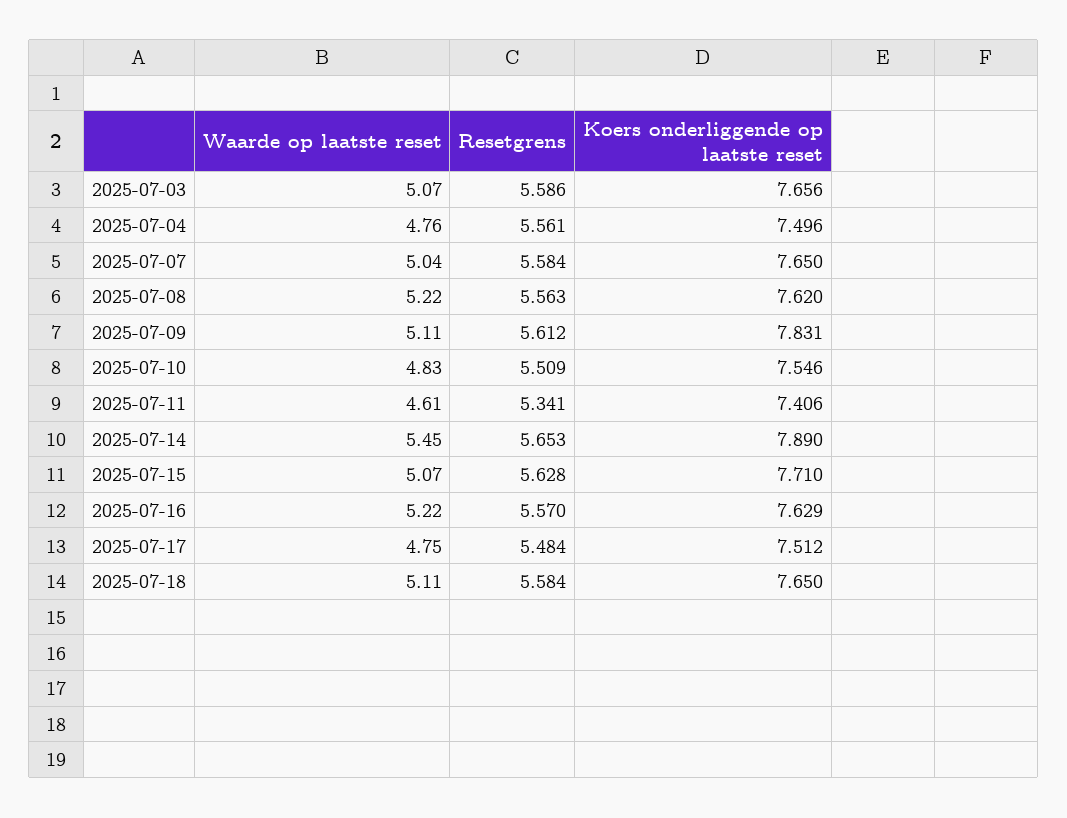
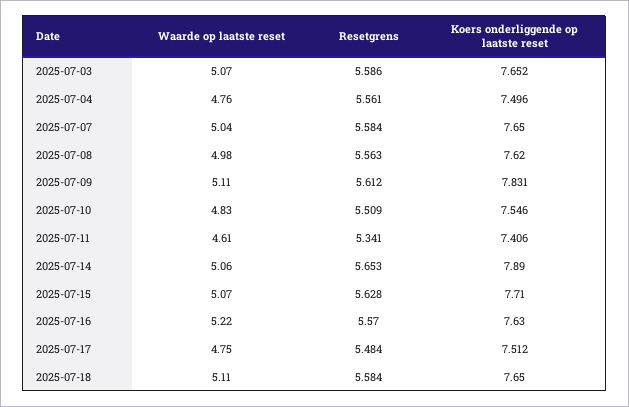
Koers onderliggende op laatste reset, 2025-07-03: 7.656 -> 7.652
Waarde op laatste reset, 2025-07-08: 5.22 -> 4.98
Waarde op laatste reset, 2025-07-14: 5.45 -> 5.06
Koers onderliggende op laatste reset, 2025-07-16: 7.629 -> 7.63

